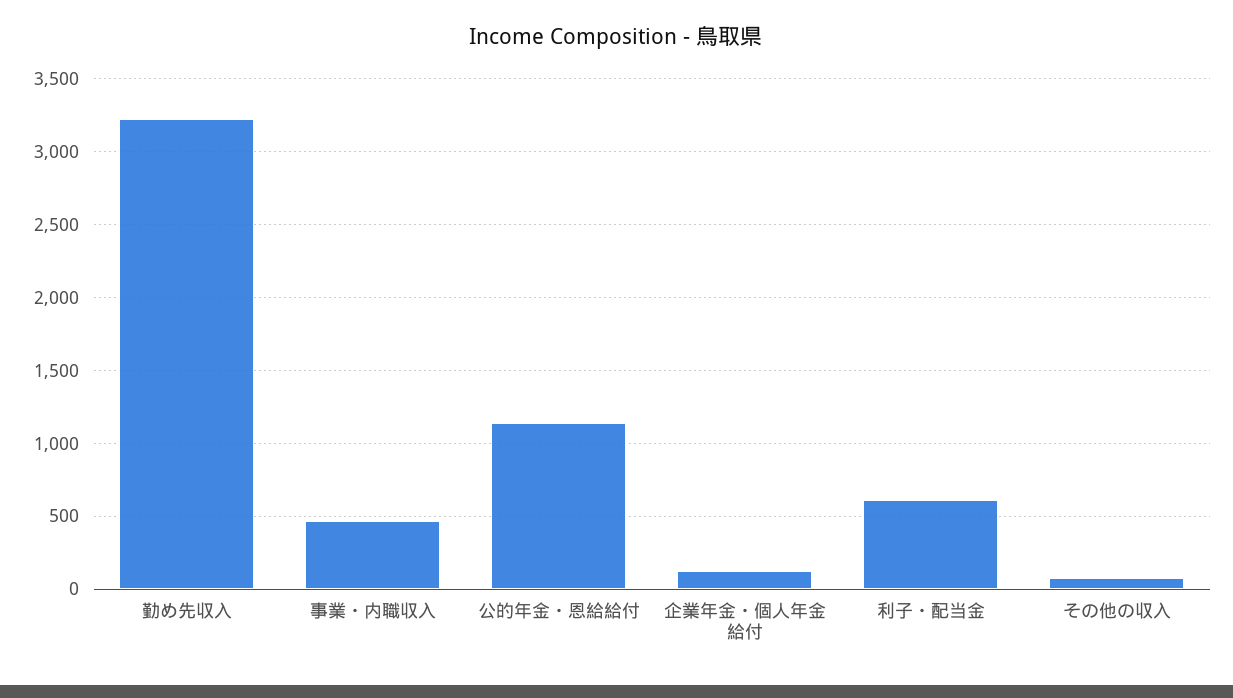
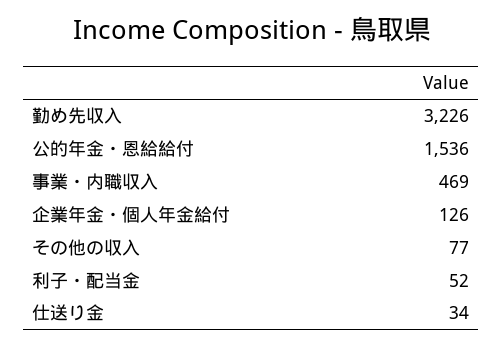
公的年金・恩給給付: 1150 -> 1536
利子・配当金: 600 -> 52
仕送り金: none -> 34

